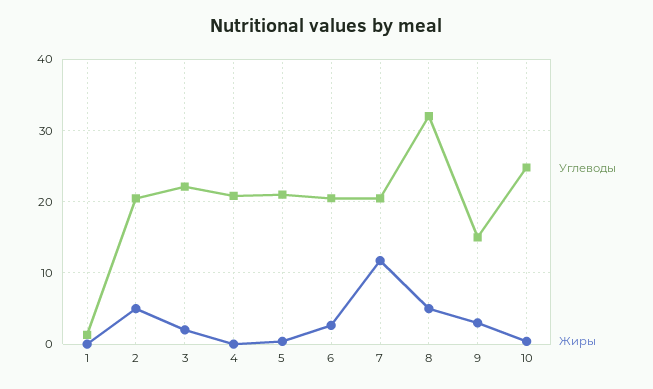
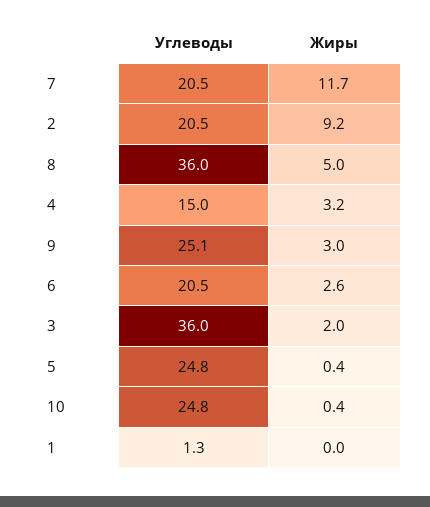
Жиры, 2: 5 -> 9.2
Углеводы, 3: 22 -> 36
Углеводы, 4: 21 -> 15
Жиры, 4: 0 -> 3.2
Углеводы, 5: 21 -> 24.8
Углеводы, 8: 32 -> 36
Углеводы, 9: 15 -> 25.1

